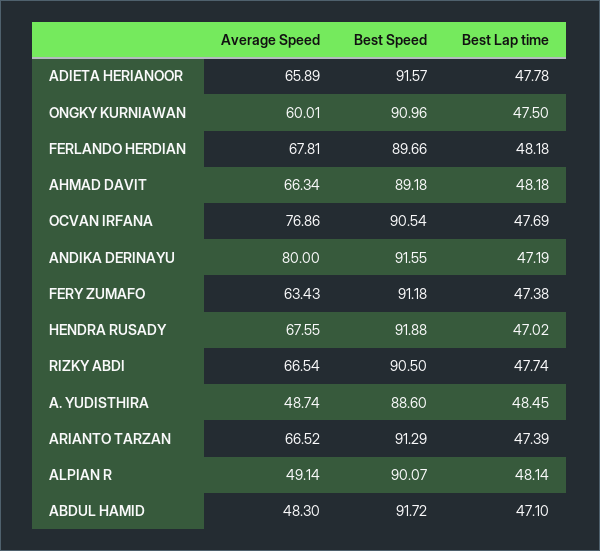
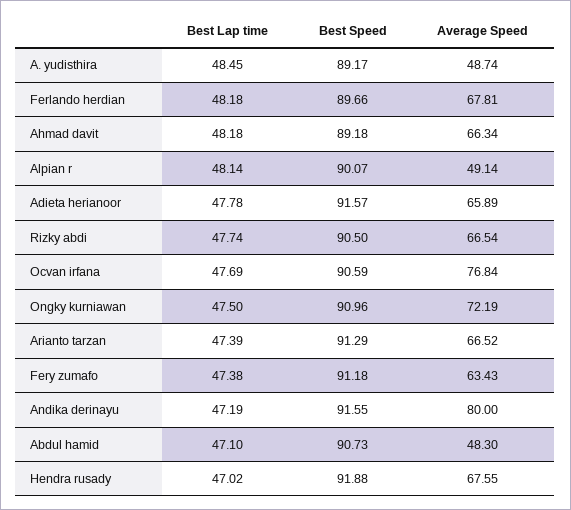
Average Speed, ONGKY KURNIAWAN: 60.01 -> 72.19
Average Speed, OCVAN IRFANA: 76.86 -> 76.84
Best Speed, OCVAN IRFANA: 90.54 -> 90.59
Best Speed, A. YUDISTHIRA: 88.6 -> 89.17
Best Speed, ABDUL HAMID: 91.72 -> 90.73

